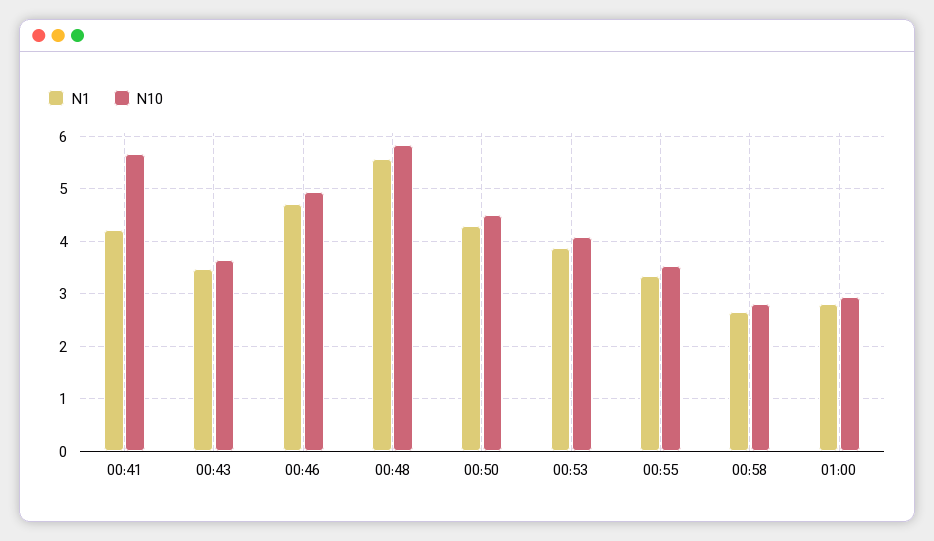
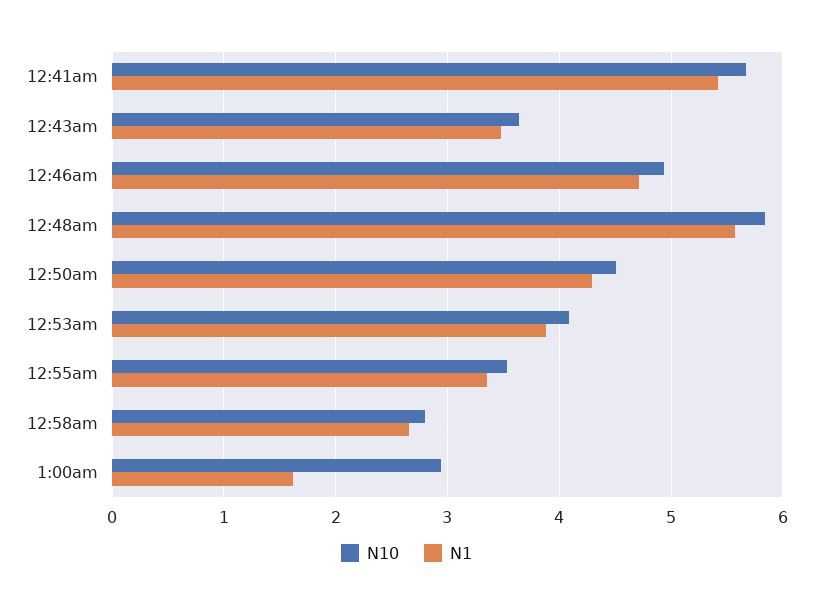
N1, 00:41: 4.2 -> 5.4
N1, 01:00: 2.8 -> 1.6

